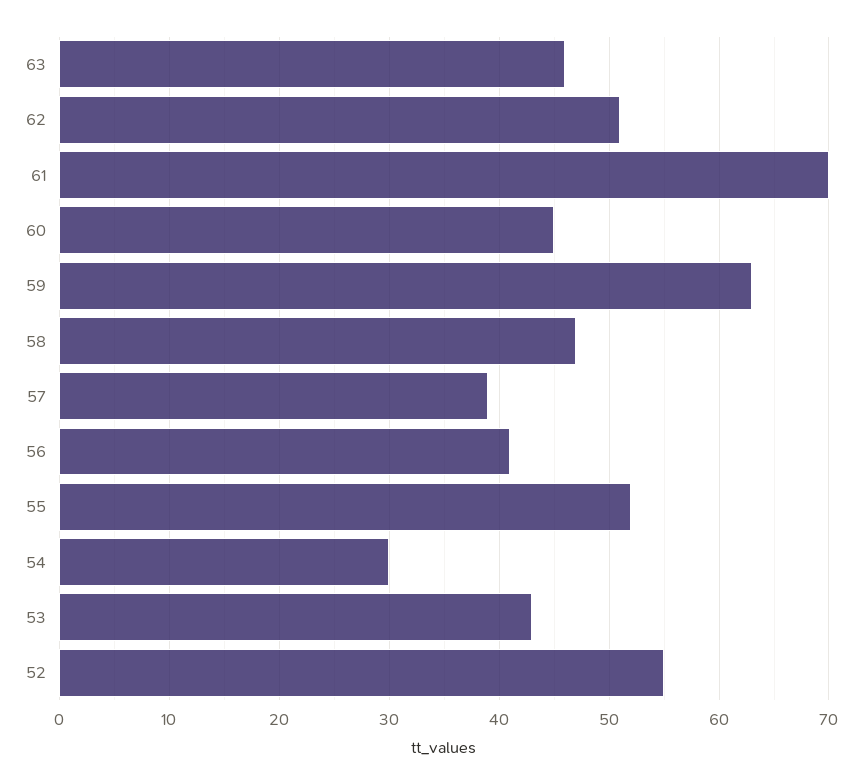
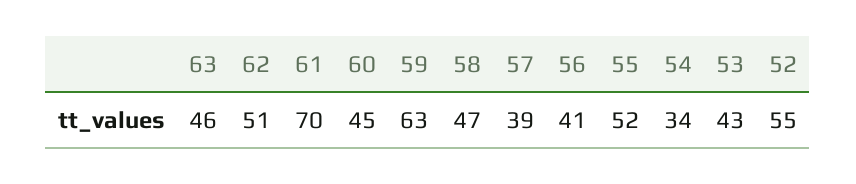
54: 30 -> 34

